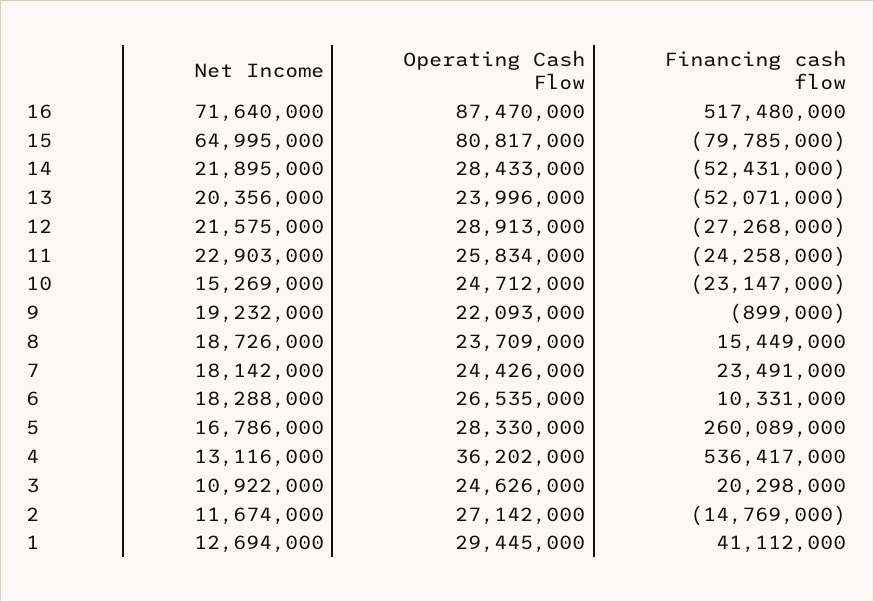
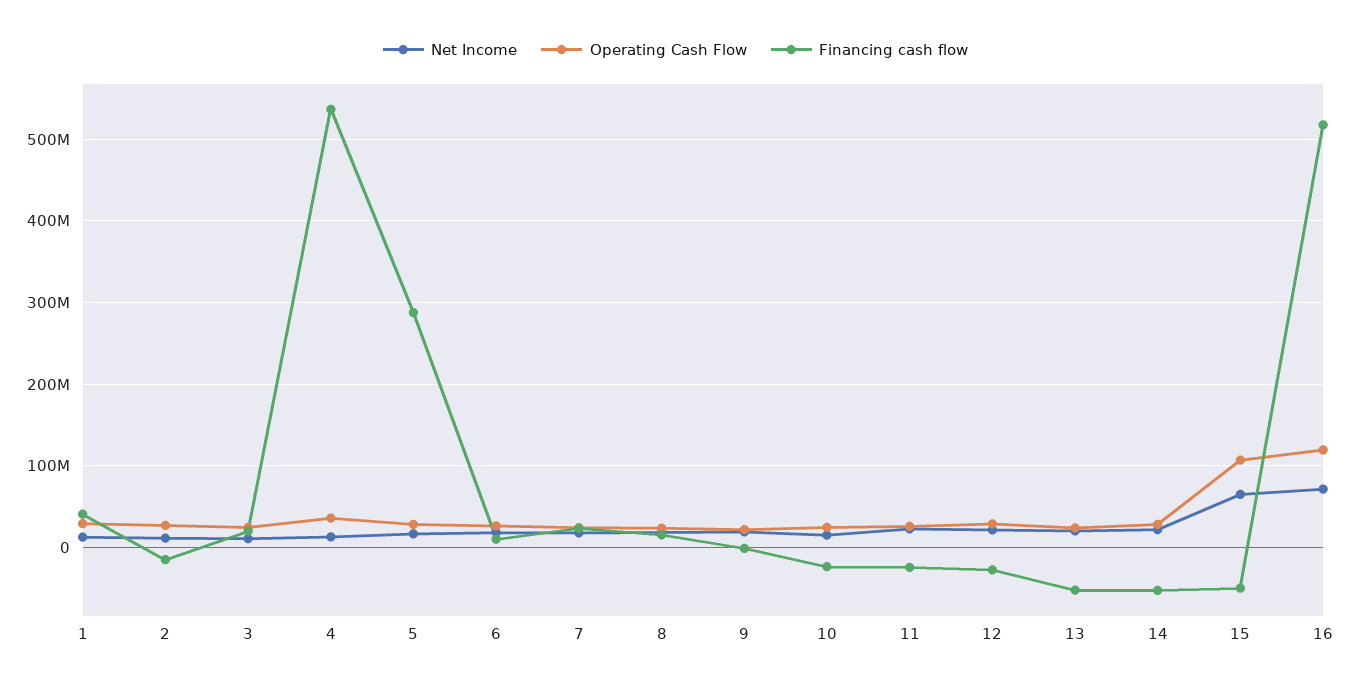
Operating Cash Flow, 16: 87470000 -> 120000000
Operating Cash Flow, 15: 80817000 -> 110000000
Financing cash flow, 15: -79785000 -> -50000000
Financing cash flow, 5: 260089000 -> 290000000

